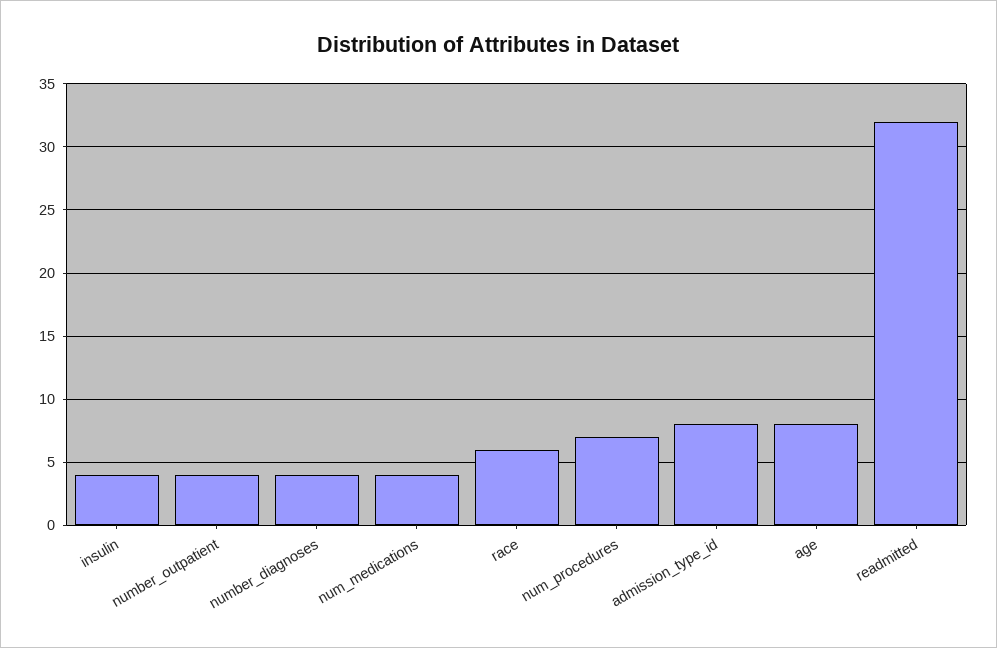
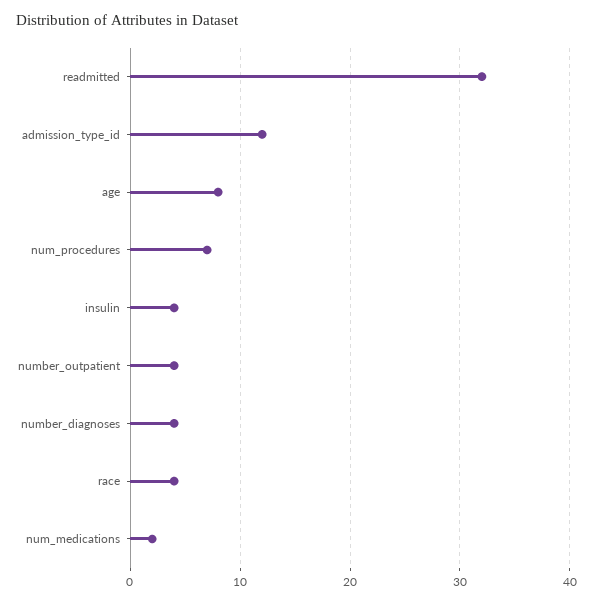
num_medications: 4 -> 2
race: 6 -> 4
admission_type_id: 8 -> 12

